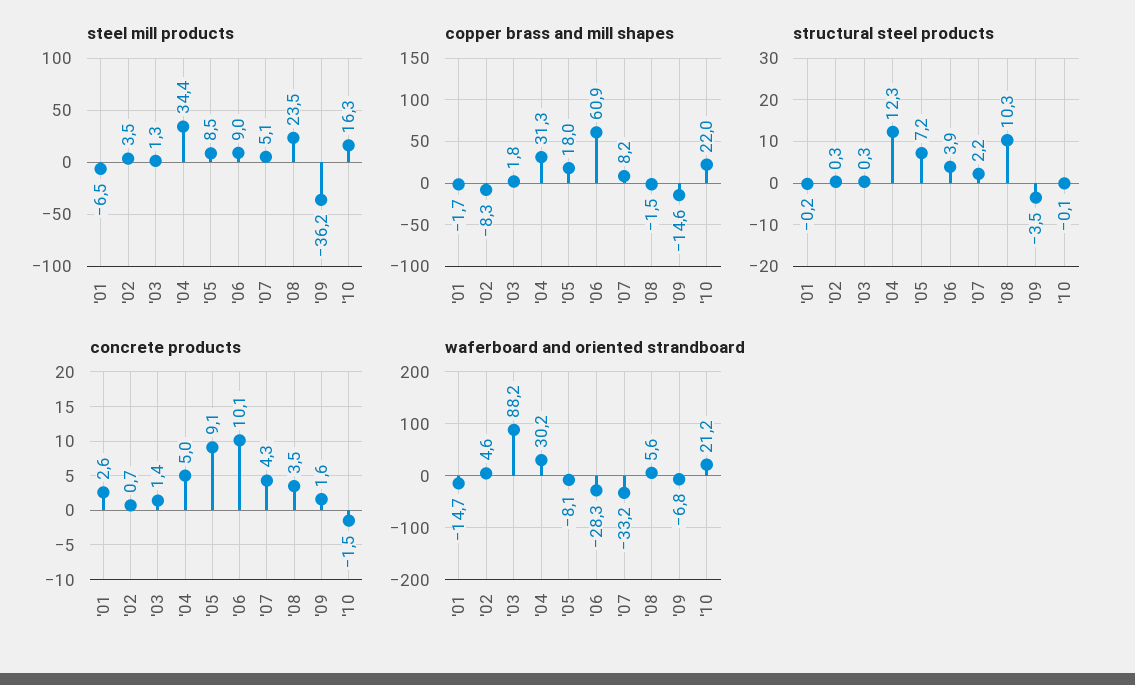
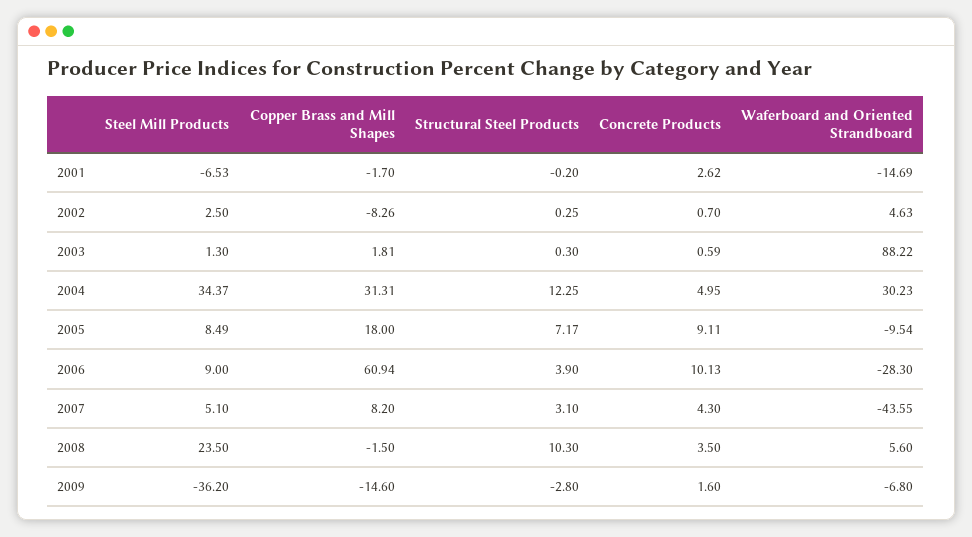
steel mill products, '02: 3.5 -> 2.5
steel mill products, '10: 16.3 -> none
copper brass and mill shapes, '10: 22 -> none
structural steel products, '07: 2.2 -> 3.1
structural steel products, '09: -3.5 -> -2.8
structural steel products, '10: -0.1 -> none
concrete products, '03: 1.4 -> 0.59
concrete products, '10: -1.5 -> none
waferboard and oriented strandboard, '05: -8.1 -> -9.54
waferboard and oriented strandboard, '07: -33.2 -> -43.55
waferboard and oriented strandboard, '10: 21.2 -> none

